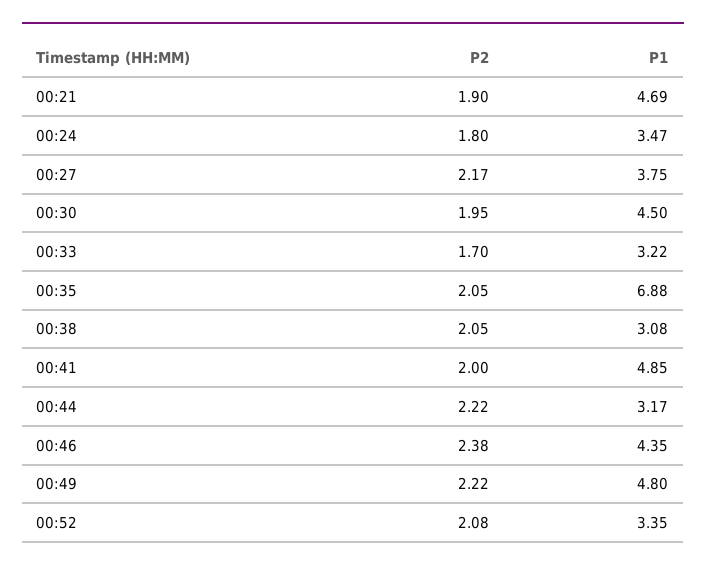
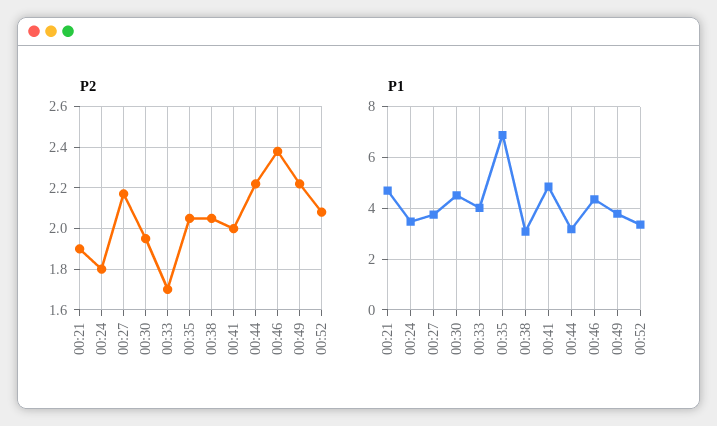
P1, 00:33: 3.22 -> 4
P1, 00:49: 4.8 -> 3.75

